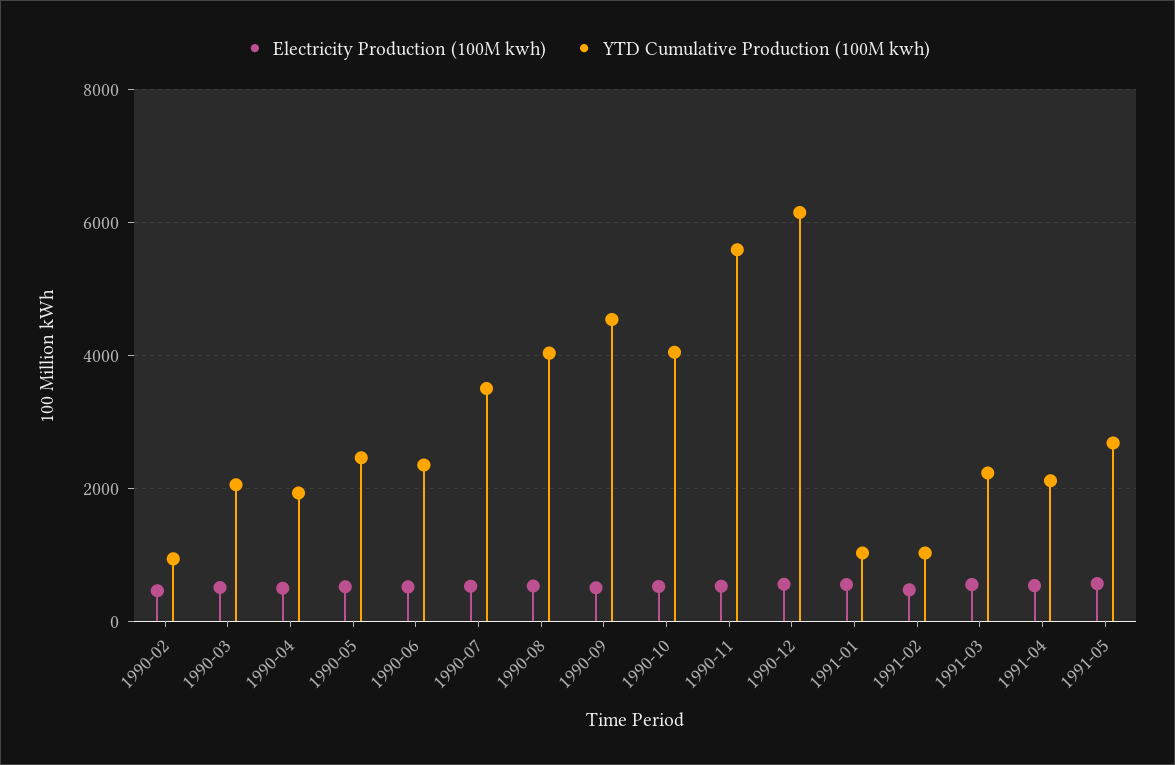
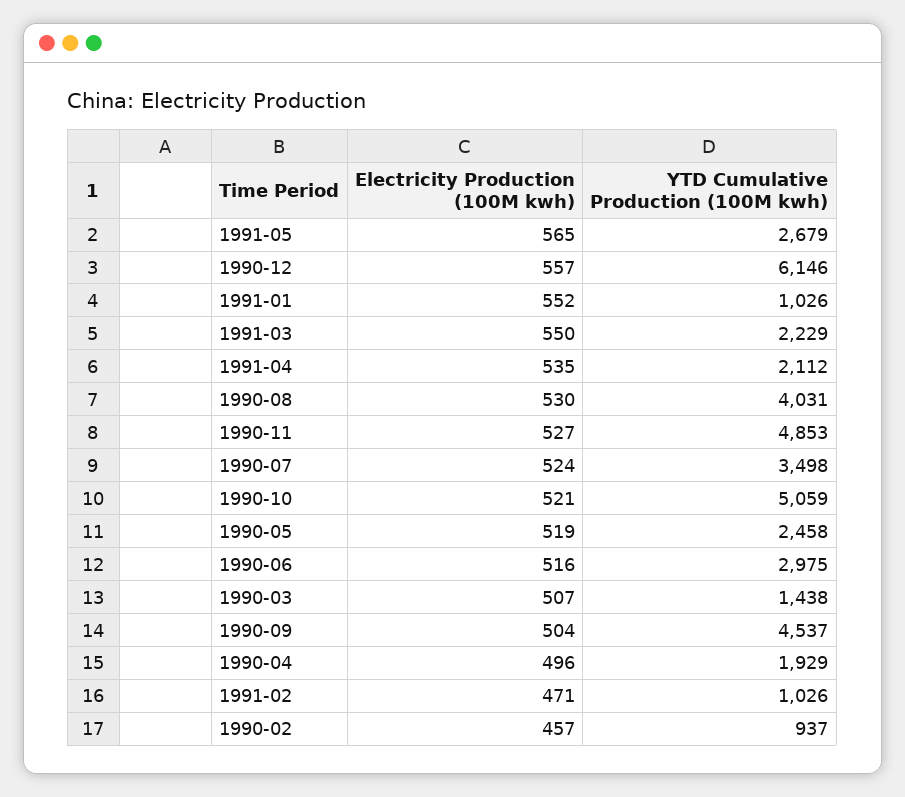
YTD Cumulative Production (100M kwh), 1990-03: 2000 -> 1438
YTD Cumulative Production (100M kwh), 1990-06: 2400 -> 2975
YTD Cumulative Production (100M kwh), 1990-10: 4000 -> 5059
YTD Cumulative Production (100M kwh), 1990-11: 5600 -> 4853

